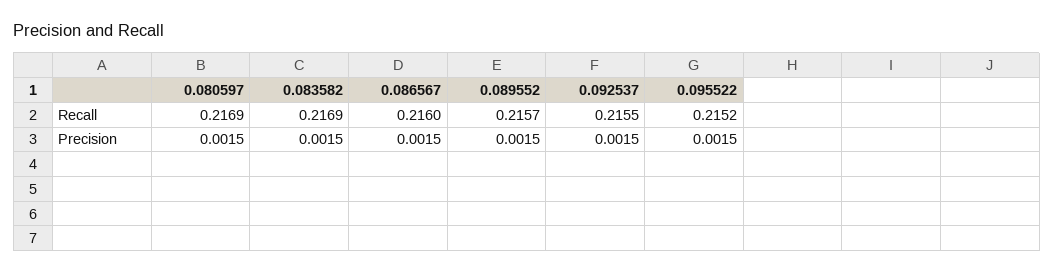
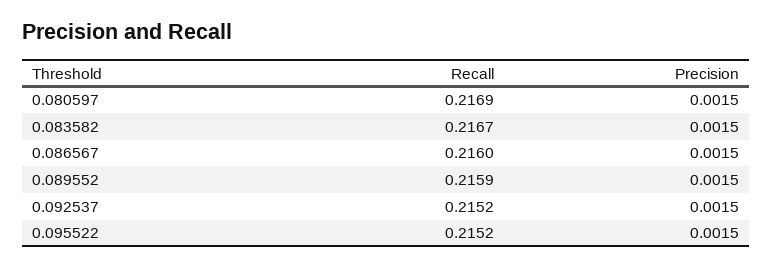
0.083582, Recall: 0.2169 -> 0.2167
0.089552, Recall: 0.2157 -> 0.2159
0.092537, Recall: 0.2155 -> 0.2152

